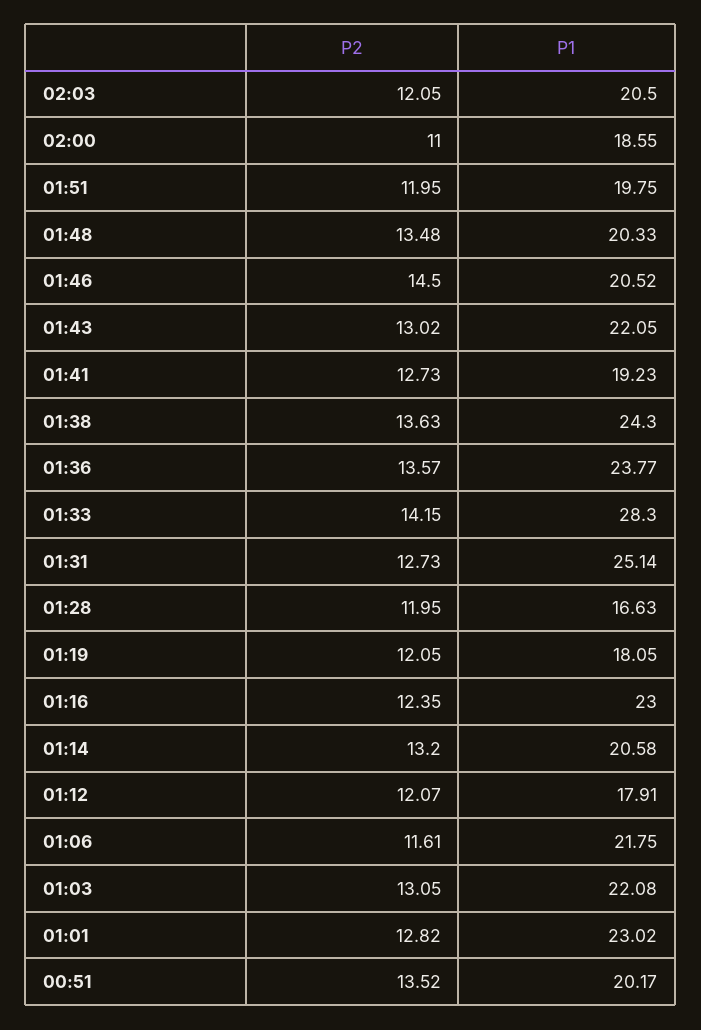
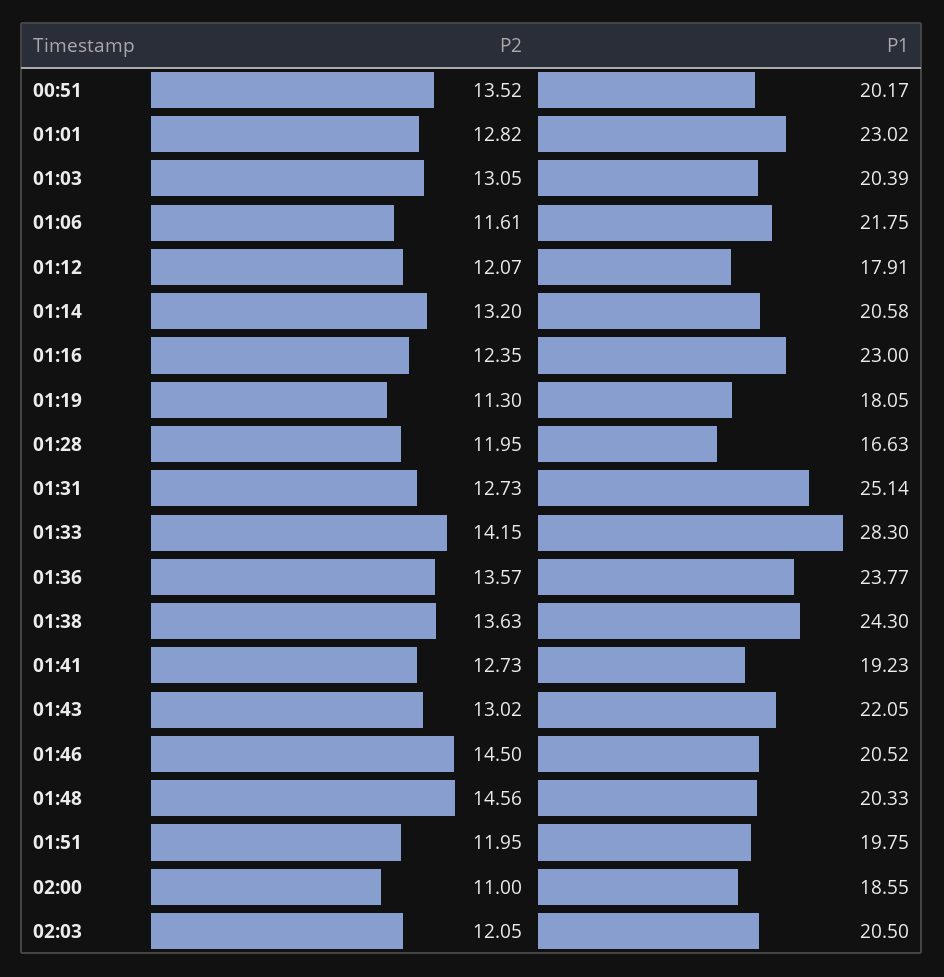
P2, 01:48: 13.48 -> 14.56
P2, 01:19: 12.05 -> 11.3
P1, 01:03: 22.08 -> 20.39

